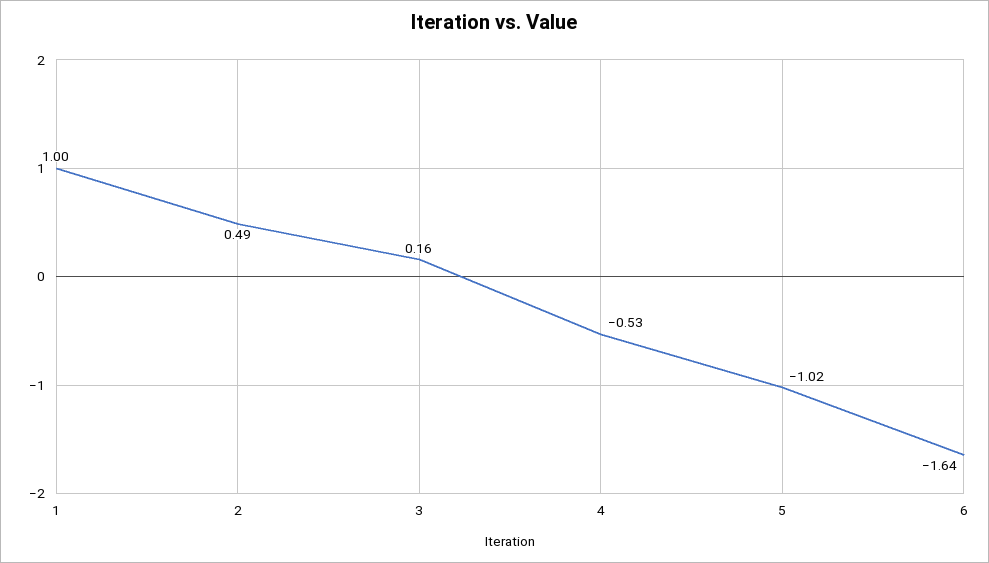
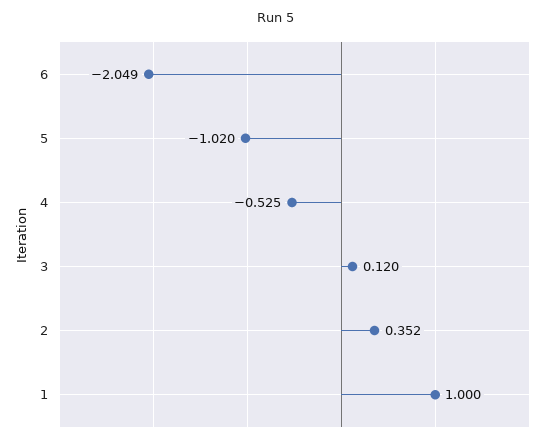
2: 0.49 -> 0.352
3: 0.16 -> 0.12
6: -1.64 -> -2.049

